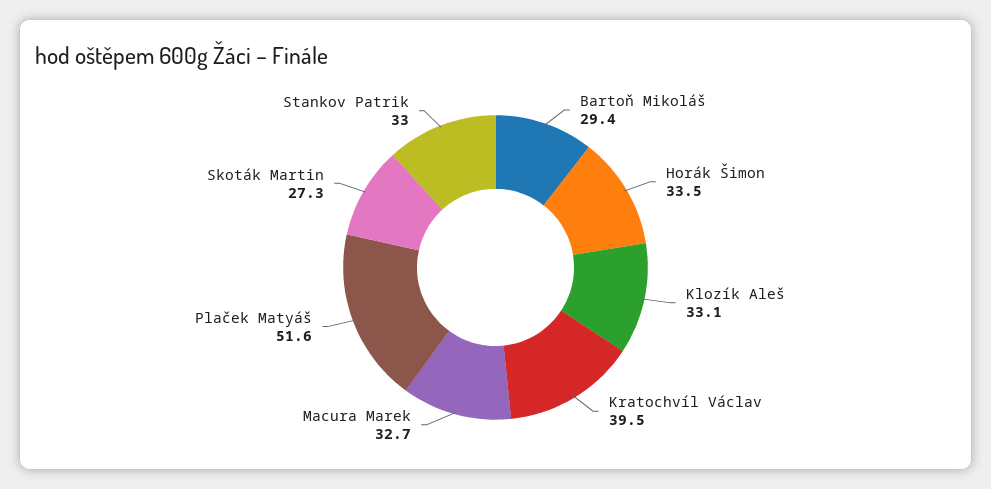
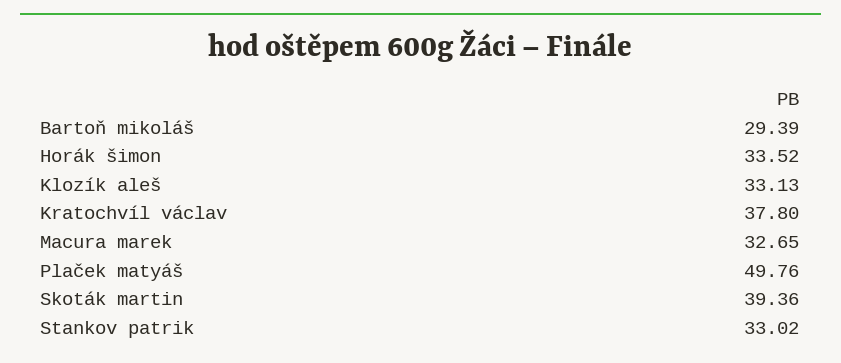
Kratochvíl Václav: 39.5 -> 37.8
Plaček Matyáš: 51.6 -> 49.76
Skoták Martin: 27.3 -> 39.36

